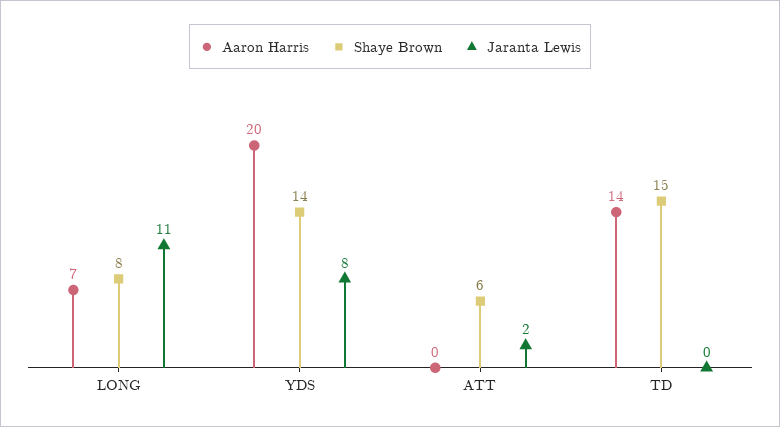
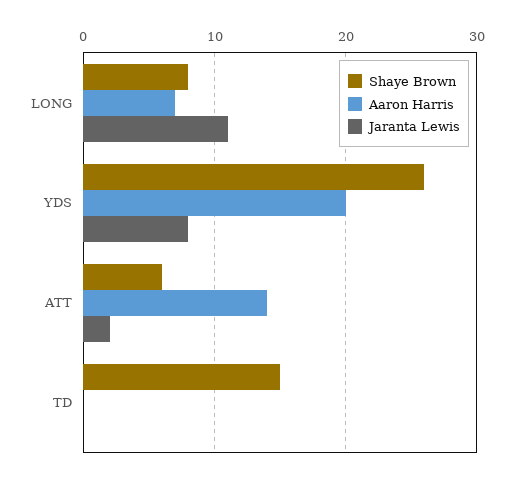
Shaye Brown, YDS: 14 -> 26
Aaron Harris, ATT: 0 -> 14
Aaron Harris, TD: 14 -> 0

